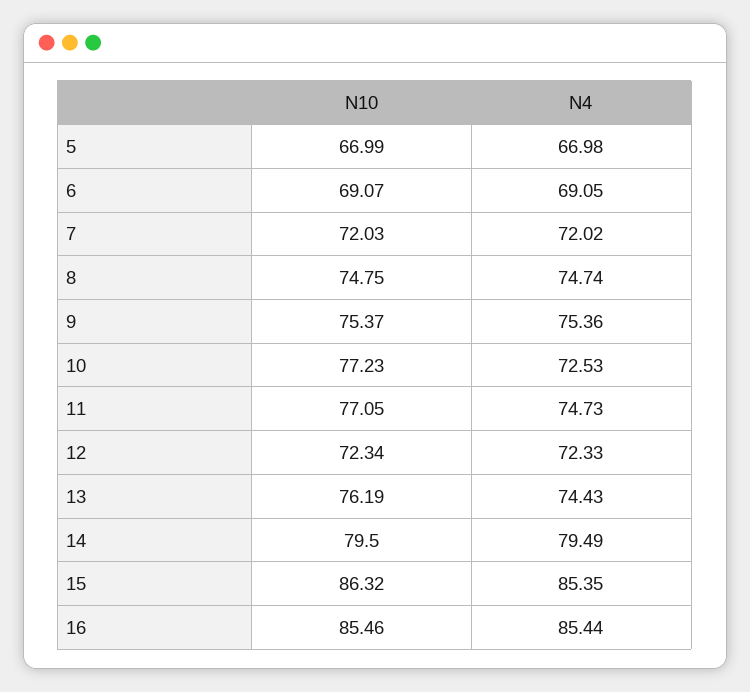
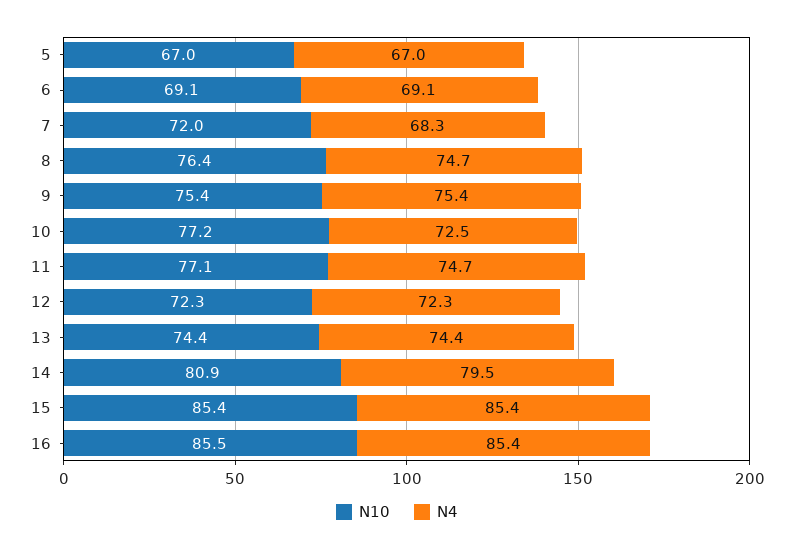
N4, 7: 72.02 -> 68.3
N10, 8: 74.75 -> 76.4
N10, 13: 76.19 -> 74.4
N10, 14: 79.5 -> 80.9
N10, 15: 86.32 -> 85.4

